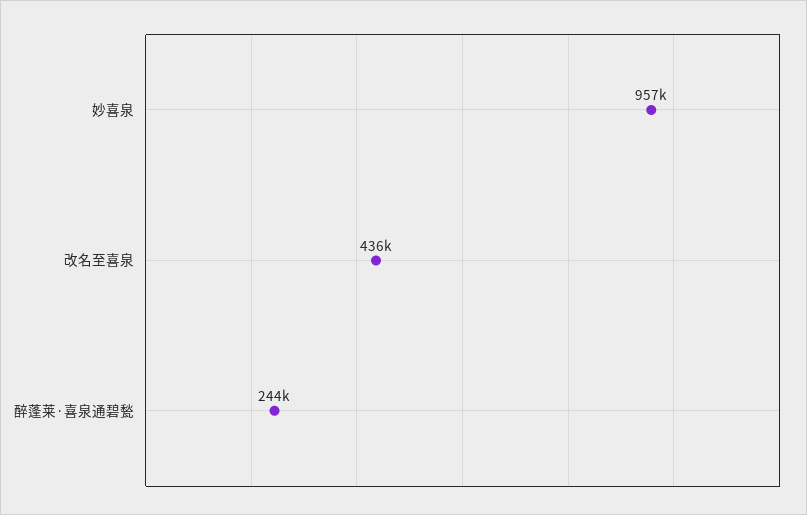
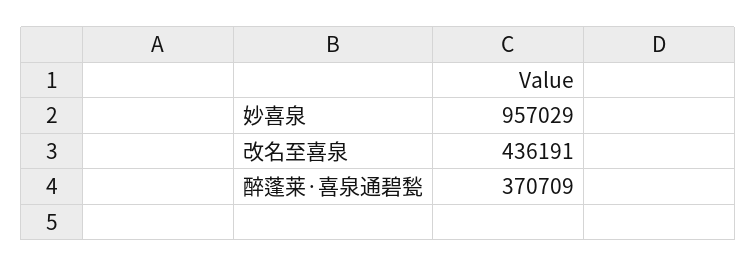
醉蓬莱·喜泉通碧甃: 244000 -> 370709

